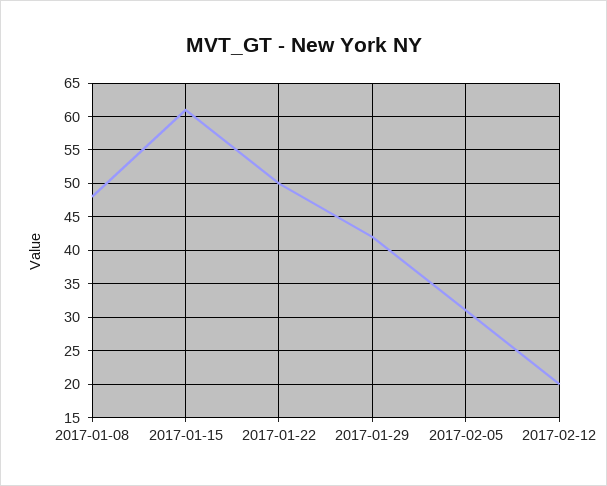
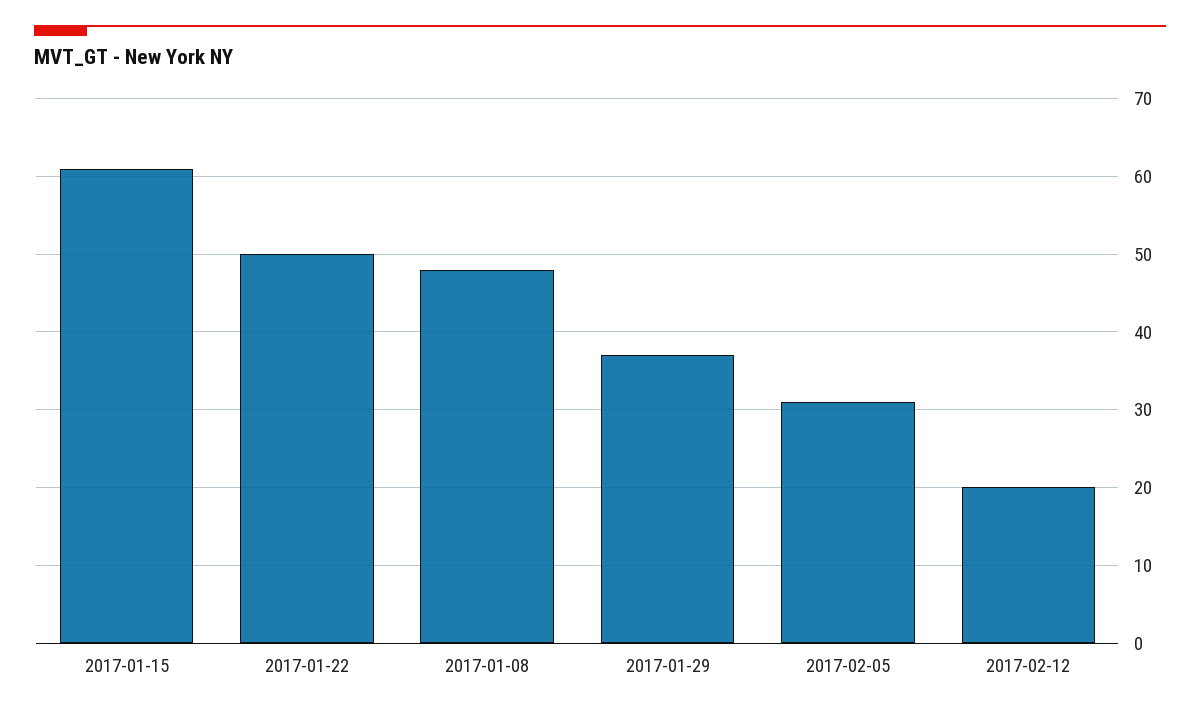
2017-01-29: 42 -> 37

